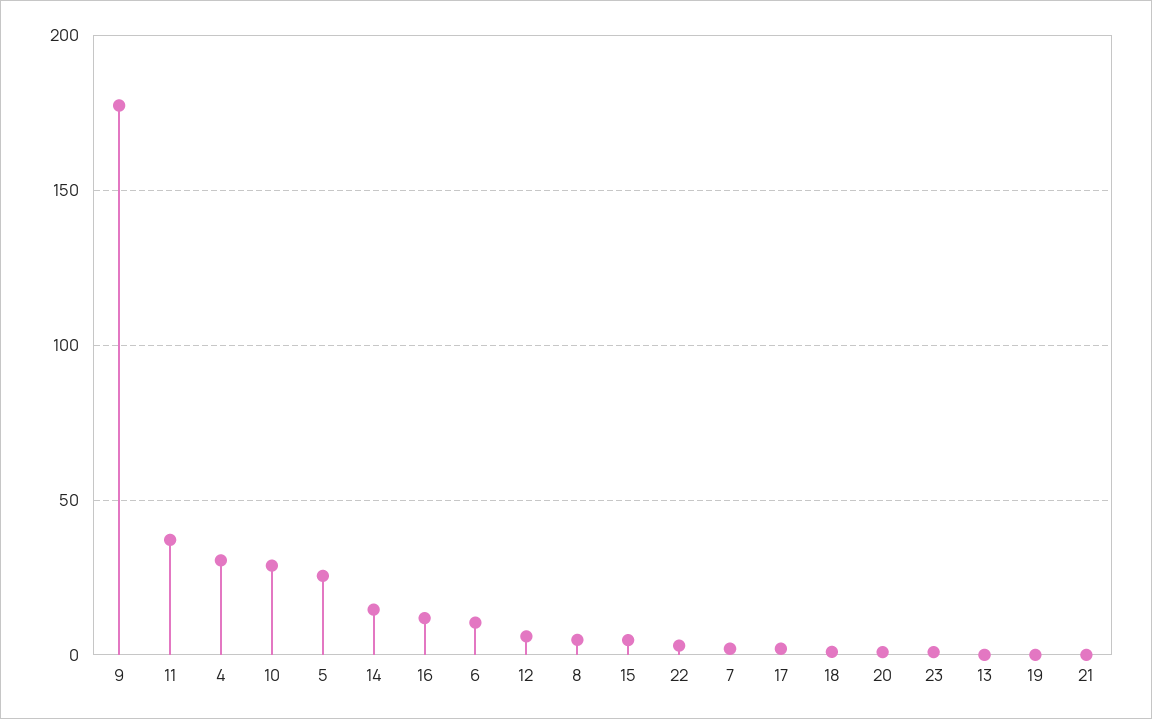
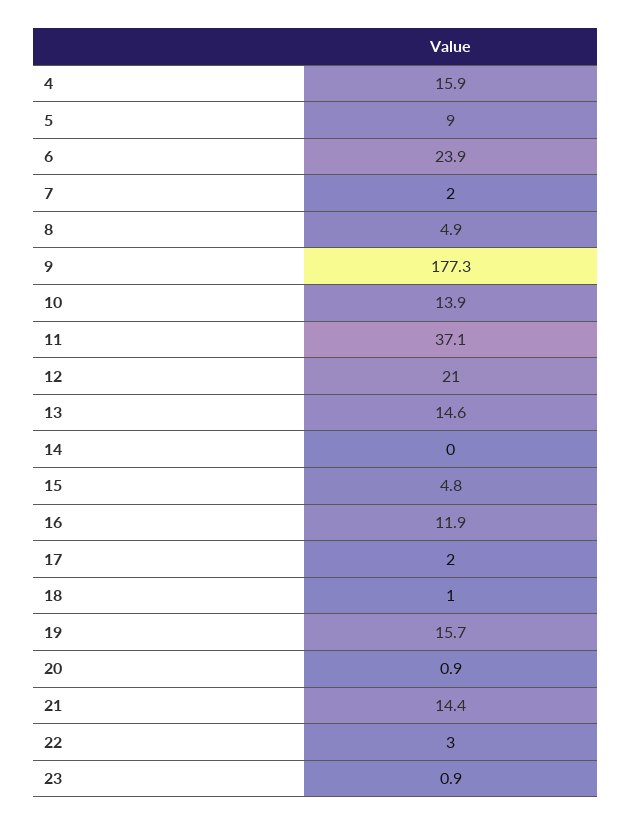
4: 30 -> 15.9
10: 30 -> 13.9
5: 25 -> 9
14: 15 -> 0
6: 10 -> 23.9
12: 5 -> 21
13: 0 -> 14.6
19: 0 -> 15.7
21: 0 -> 14.4

